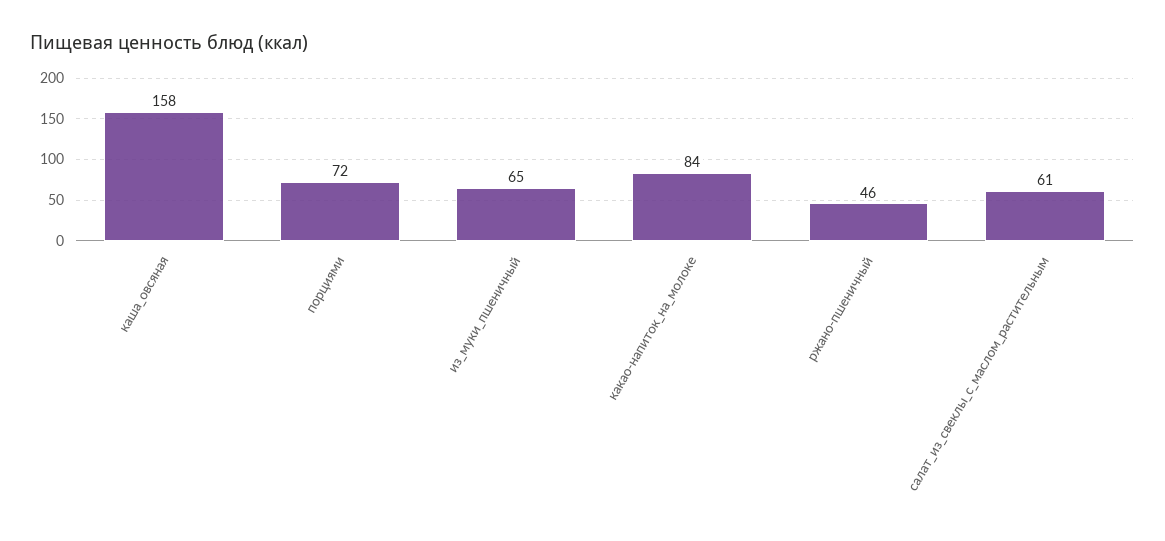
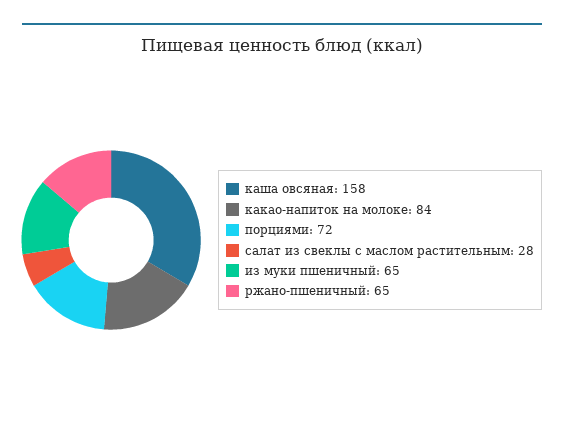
ржано-пшеничный: 46 -> 65
салат_из_свеклы_с_маслом_растительным: 61 -> 28

